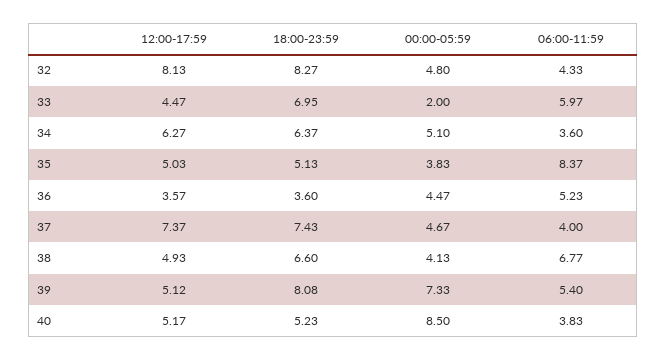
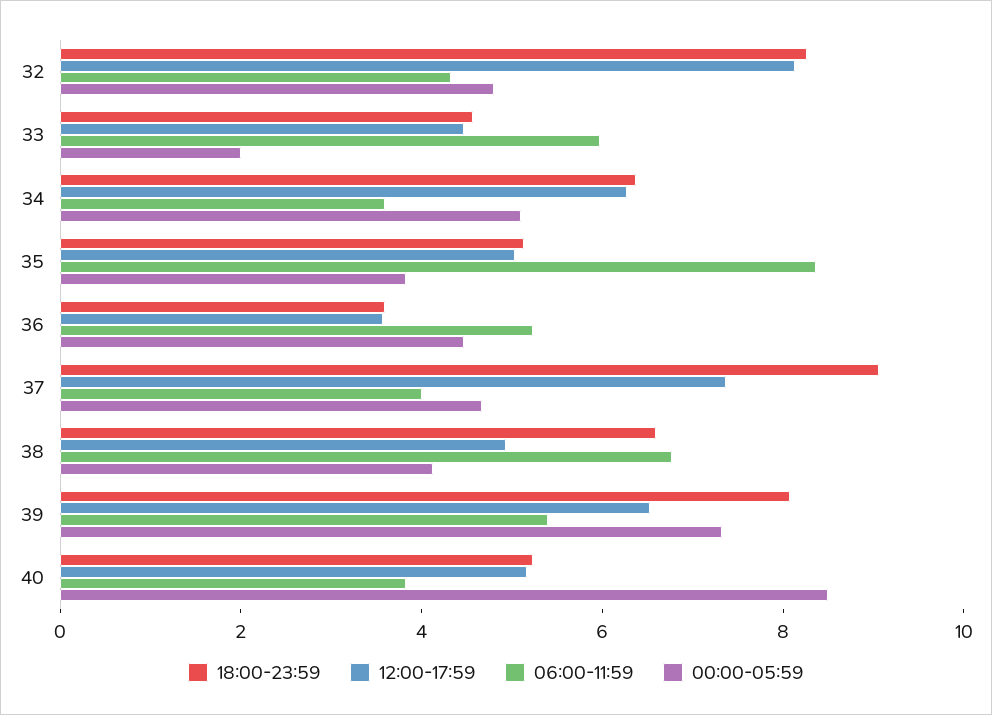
18:00-23:59, 33: 6.95 -> 4.5
18:00-23:59, 37: 7.43 -> 9
12:00-17:59, 39: 5.12 -> 6.5

